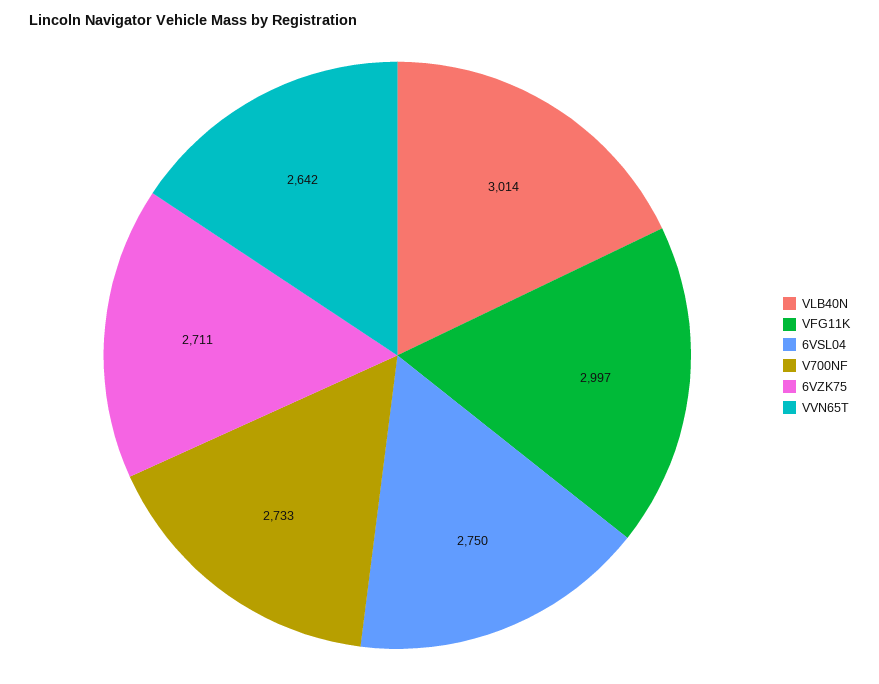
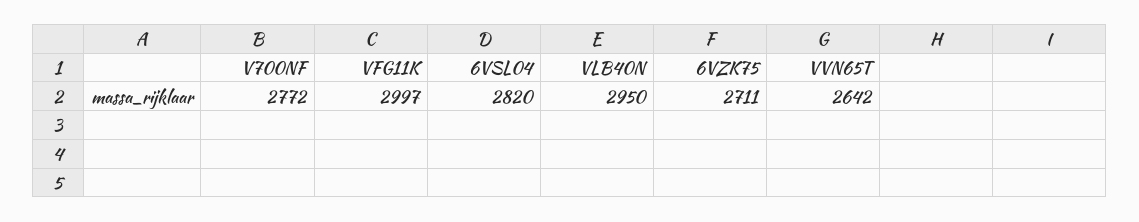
VLB40N: 3014 -> 2950
6VSL04: 2750 -> 2820
V700NF: 2733 -> 2772

